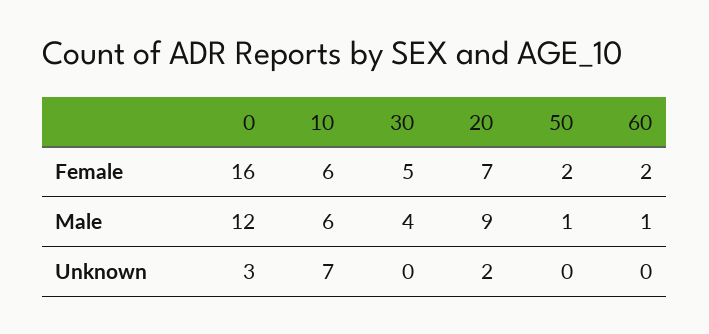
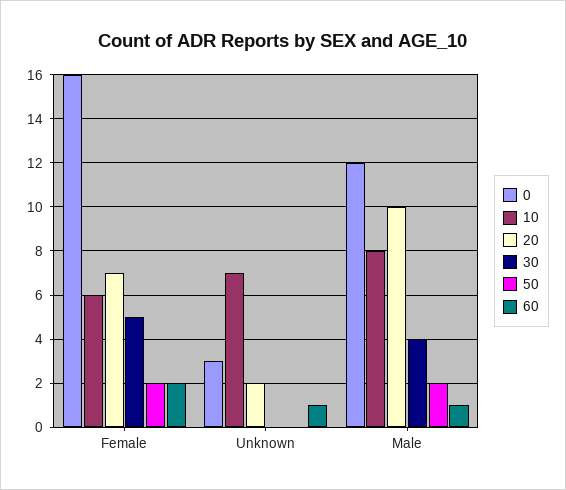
10, Male: 6 -> 8
20, Male: 9 -> 10
50, Male: 1 -> 2
60, Unknown: 0 -> 1

